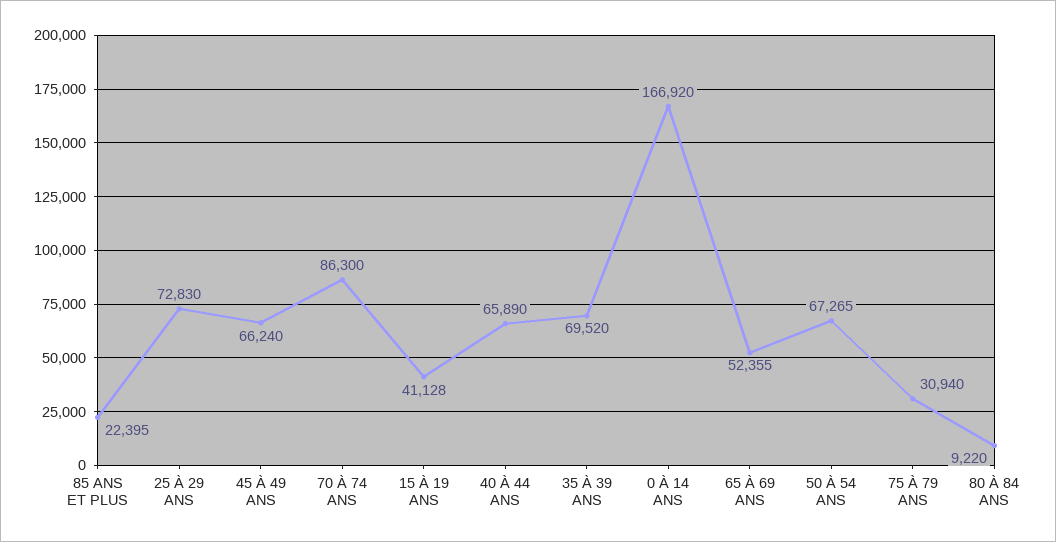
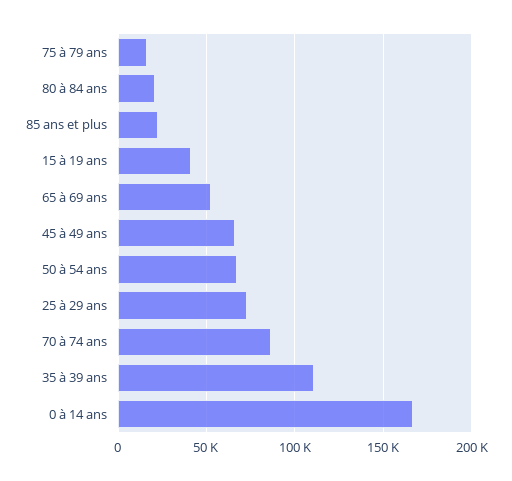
40 À 44 ANS: 65890 -> none
35 À 39 ANS: 69520 -> 110000
75 À 79 ANS: 30940 -> 15000
80 À 84 ANS: 9220 -> 20000

